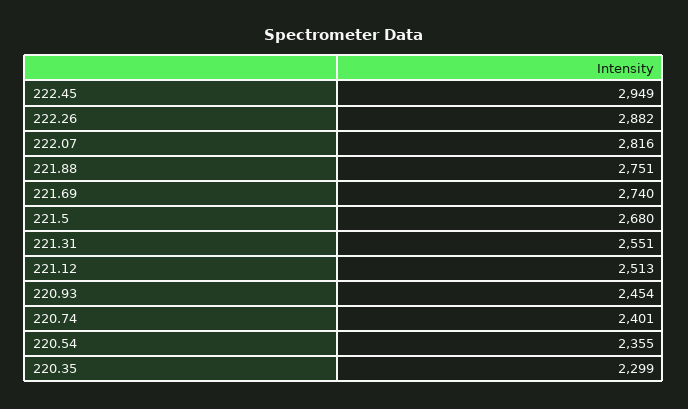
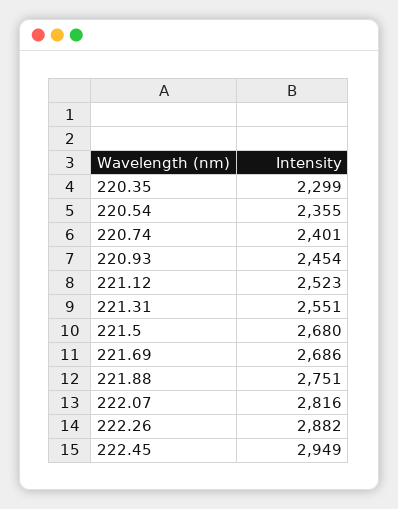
221.69: 2740 -> 2686
221.12: 2513 -> 2523

